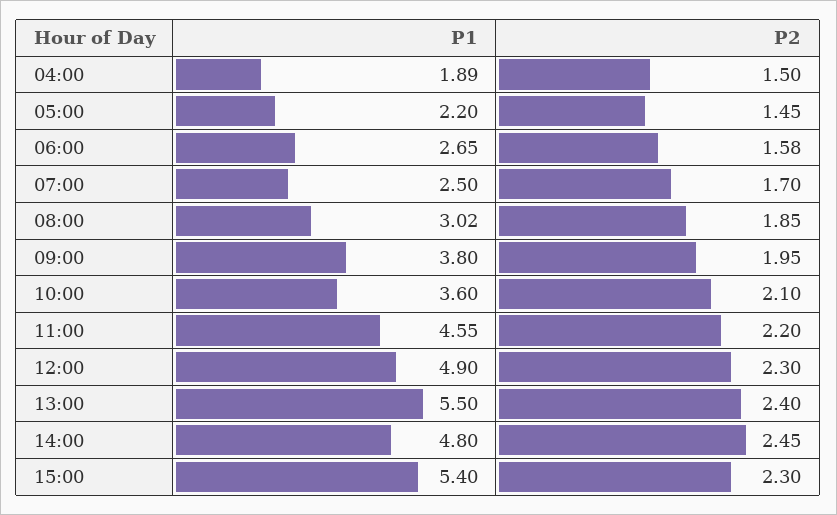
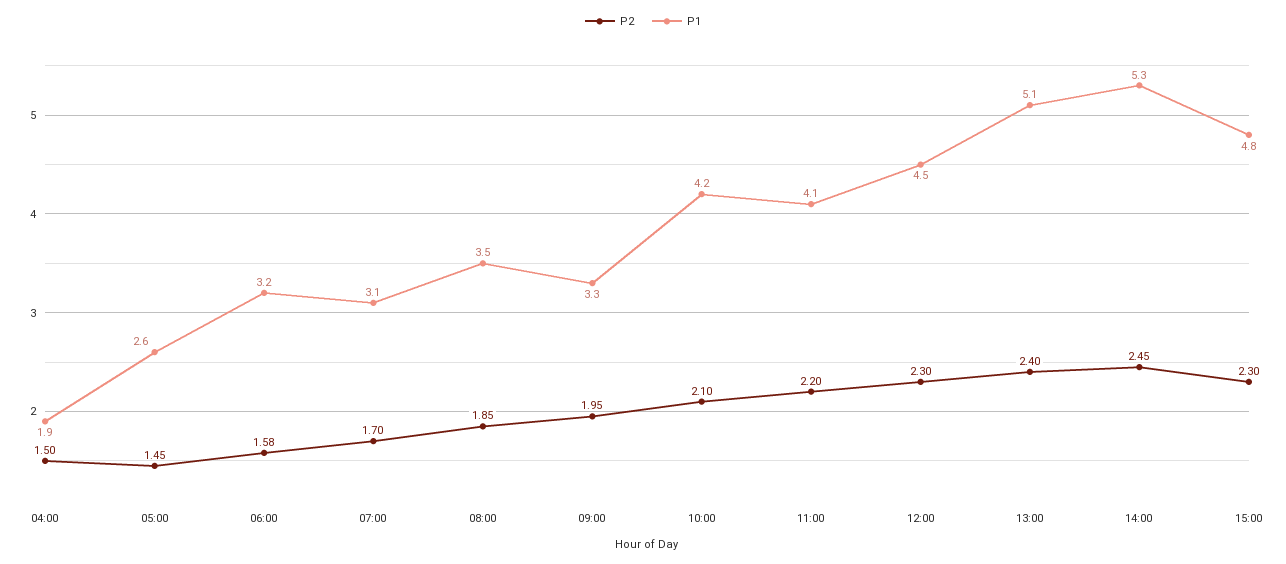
P1, 05:00: 2.2 -> 2.6
P1, 06:00: 2.65 -> 3.2
P1, 07:00: 2.5 -> 3.1
P1, 08:00: 3.02 -> 3.5
P1, 09:00: 3.8 -> 3.3
P1, 10:00: 3.6 -> 4.2
P1, 11:00: 4.55 -> 4.1
P1, 12:00: 4.9 -> 4.5
P1, 13:00: 5.5 -> 5.1
P1, 14:00: 4.8 -> 5.3
P1, 15:00: 5.4 -> 4.8

